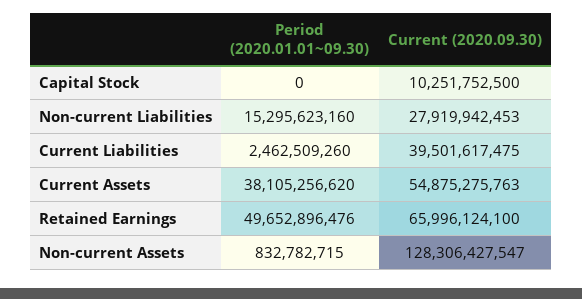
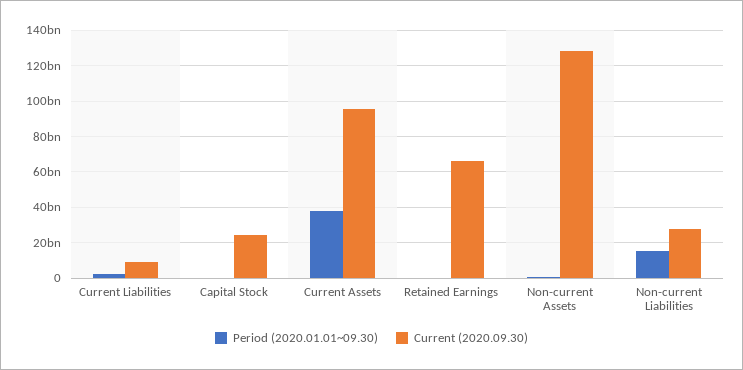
Current (2020.09.30), Capital Stock: 10251752500 -> 25000000000
Current (2020.09.30), Current Liabilities: 39501617475 -> 10000000000
Current (2020.09.30), Current Assets: 54875275763 -> 95000000000
Period (2020.01.01~09.30), Retained Earnings: 49652896476 -> 0

